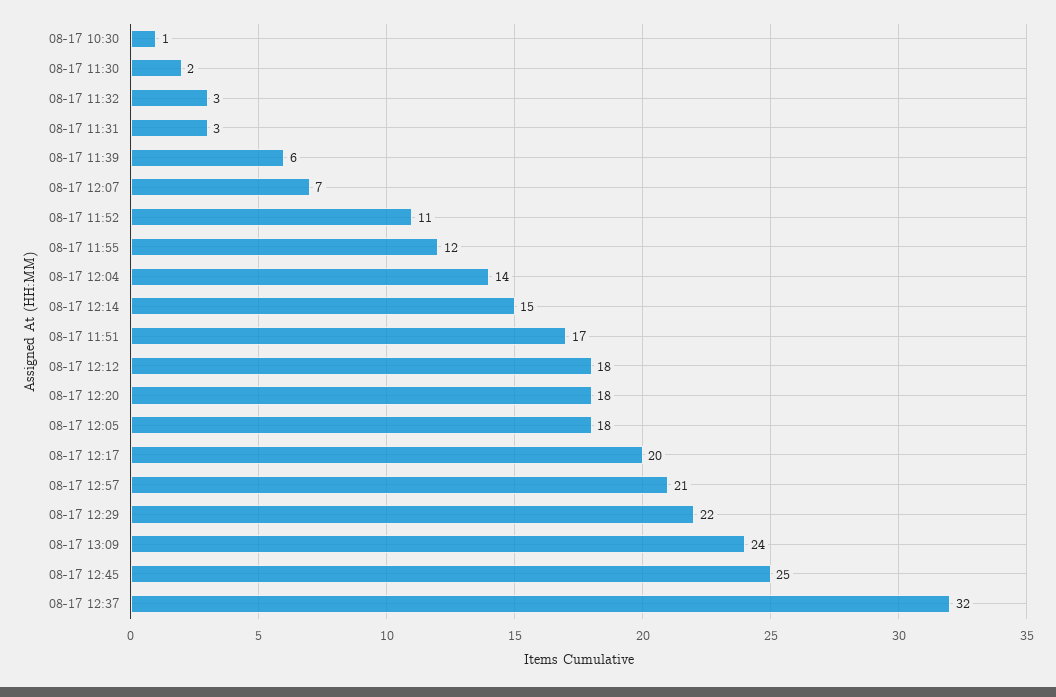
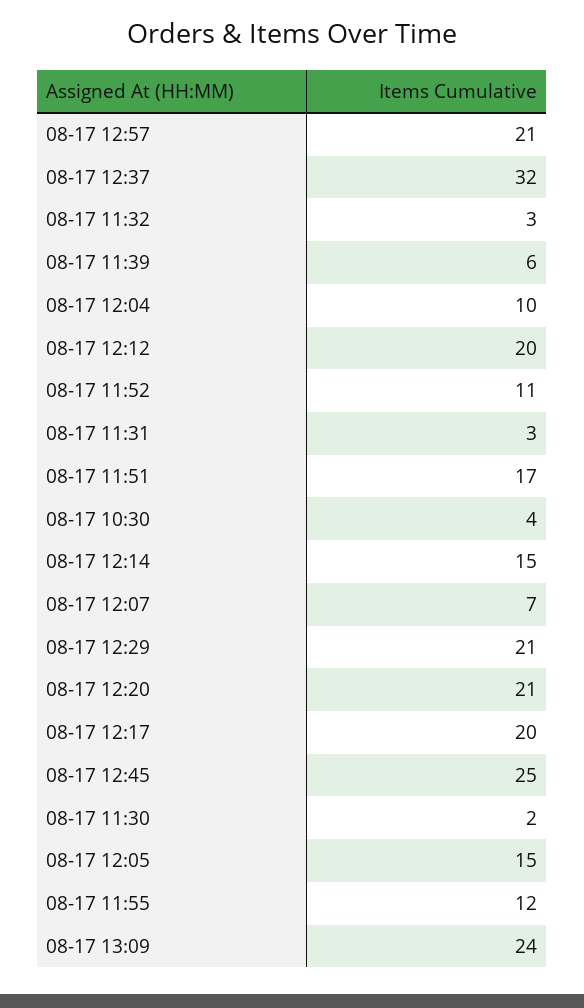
08-17 10:30: 1 -> 4
08-17 12:04: 14 -> 10
08-17 12:12: 18 -> 20
08-17 12:20: 18 -> 21
08-17 12:05: 18 -> 15
08-17 12:29: 22 -> 21

